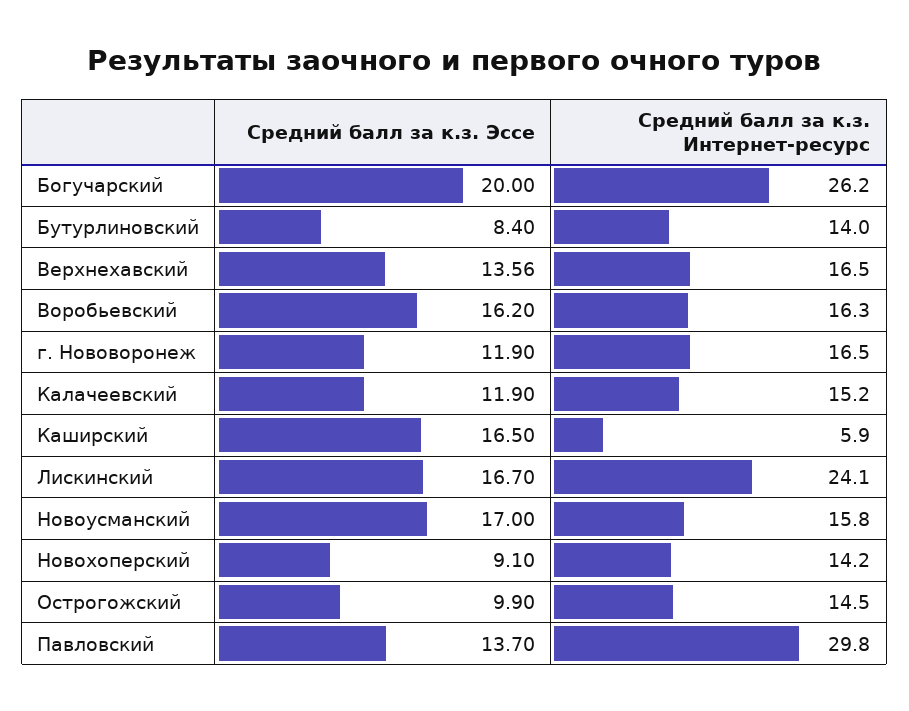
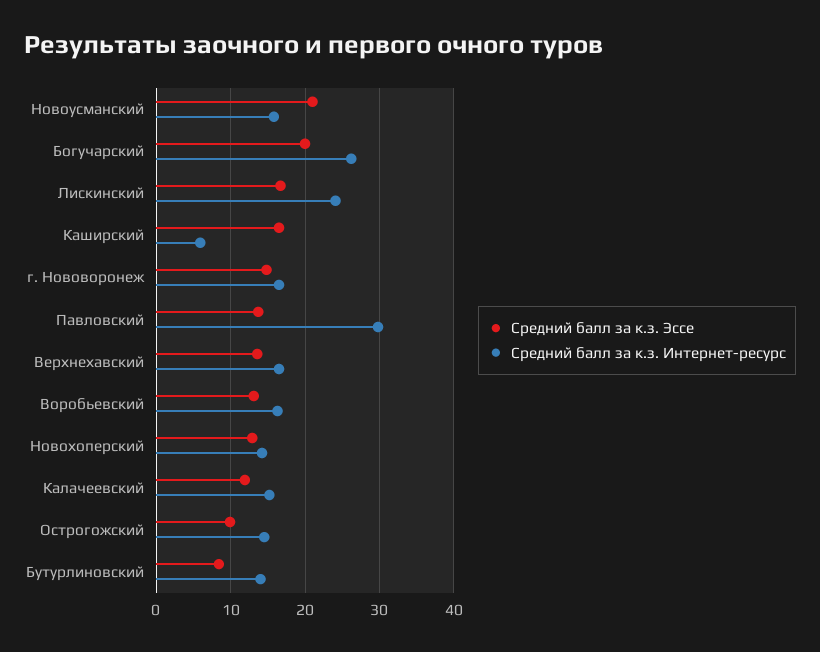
Средний балл за к.з. Эссе, Воробьевский: 16.2 -> 13
Средний балл за к.з. Эссе, г. Нововоронеж: 11.9 -> 15
Средний балл за к.з. Эссе, Новоусманский: 17 -> 21
Средний балл за к.з. Эссе, Новохоперский: 9.1 -> 13

